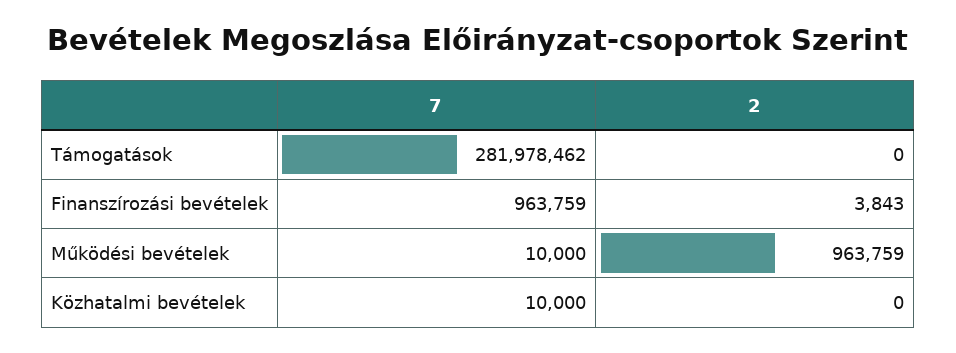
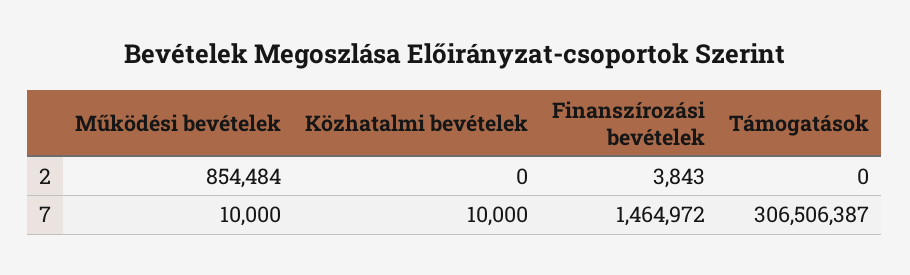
7, Támogatások: 281978462 -> 306506387
7, Finanszírozási bevételek: 963759 -> 1464972
2, Működési bevételek: 963759 -> 854484

